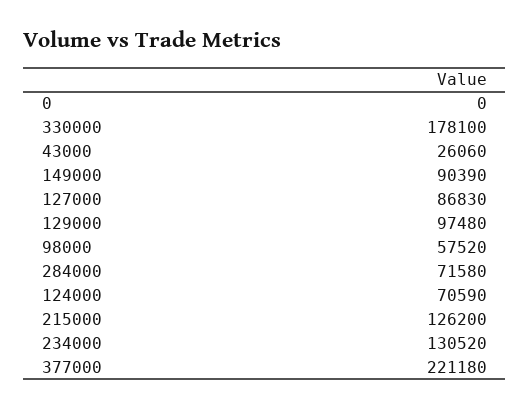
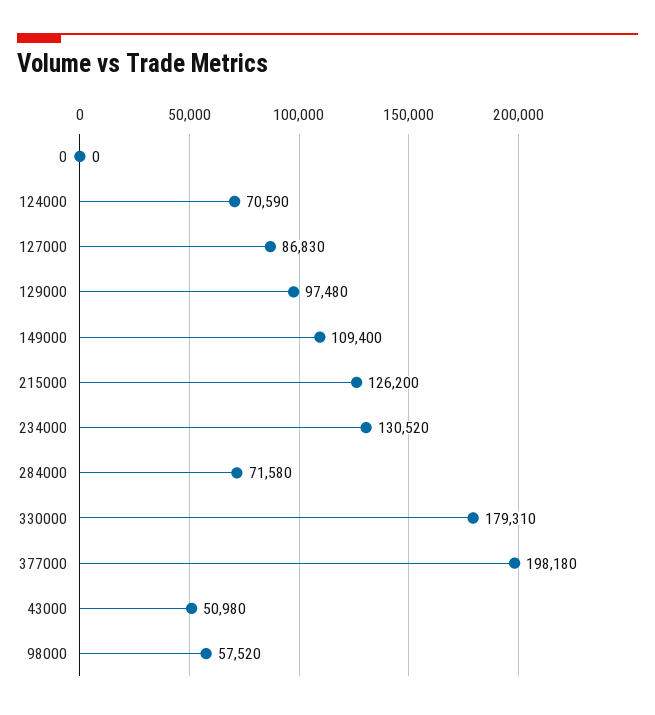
330000: 178100 -> 179310
43000: 26060 -> 50980
149000: 90390 -> 109400
377000: 221180 -> 198180

